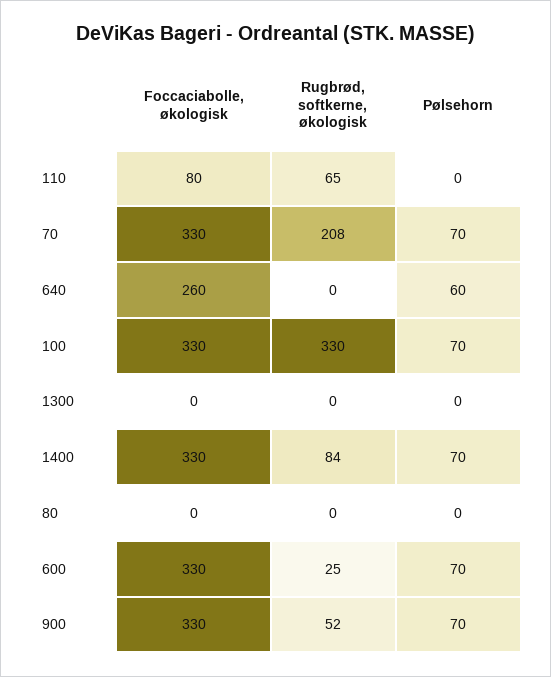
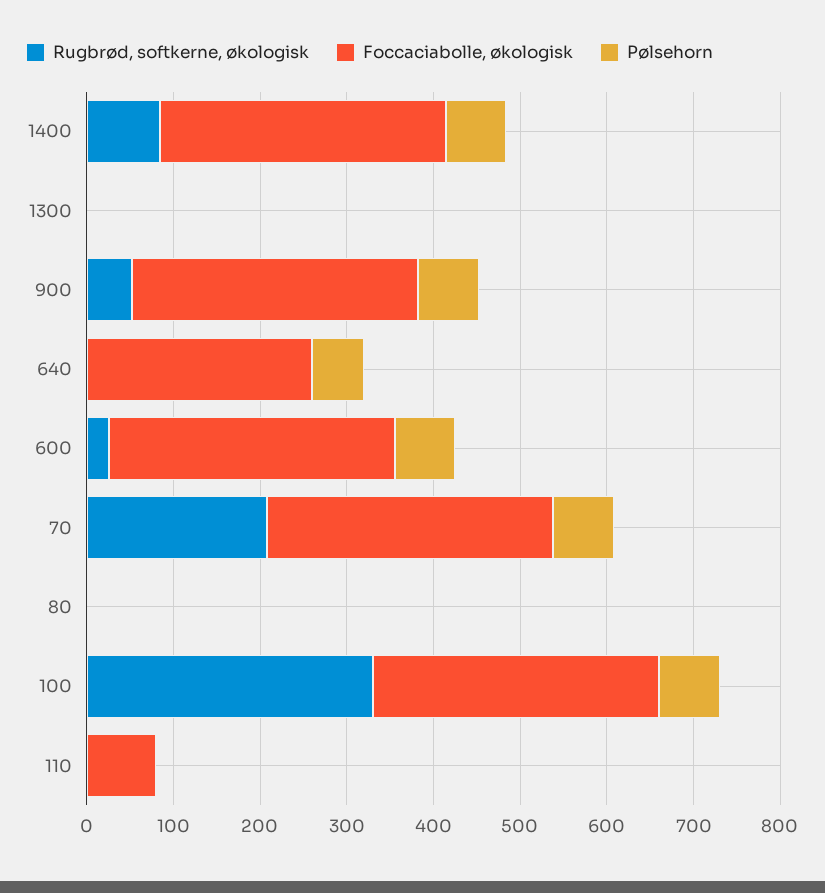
Rugbrød, softkerne, økologisk, 110: 65 -> 0

